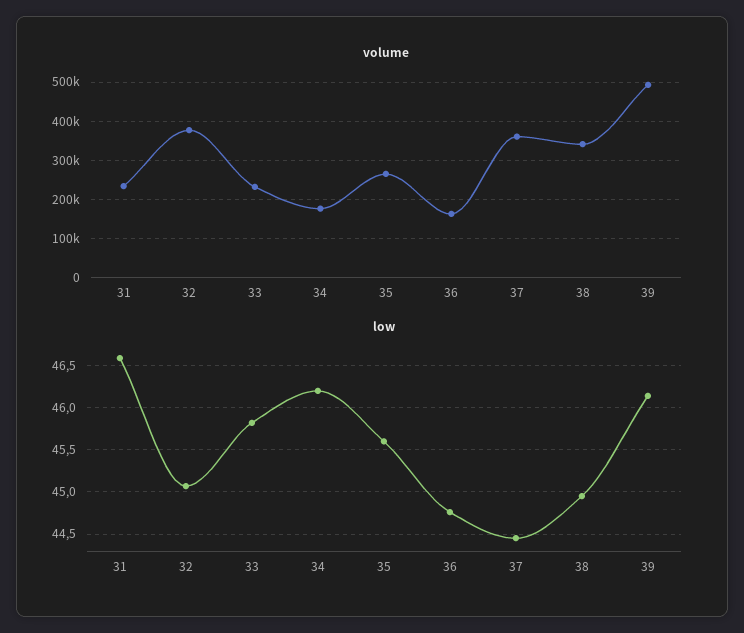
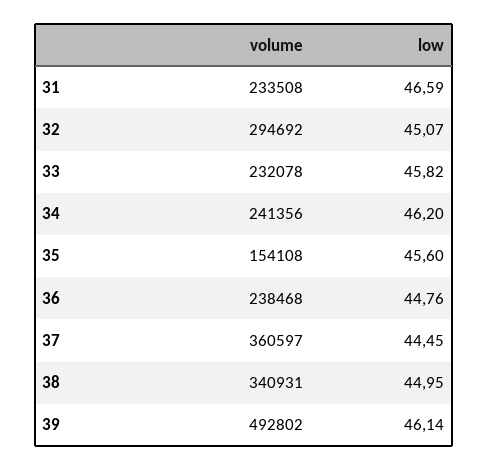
volume, 32: 380000 -> 294692
volume, 34: 180000 -> 241356
volume, 35: 260000 -> 154108
volume, 36: 160000 -> 238468

